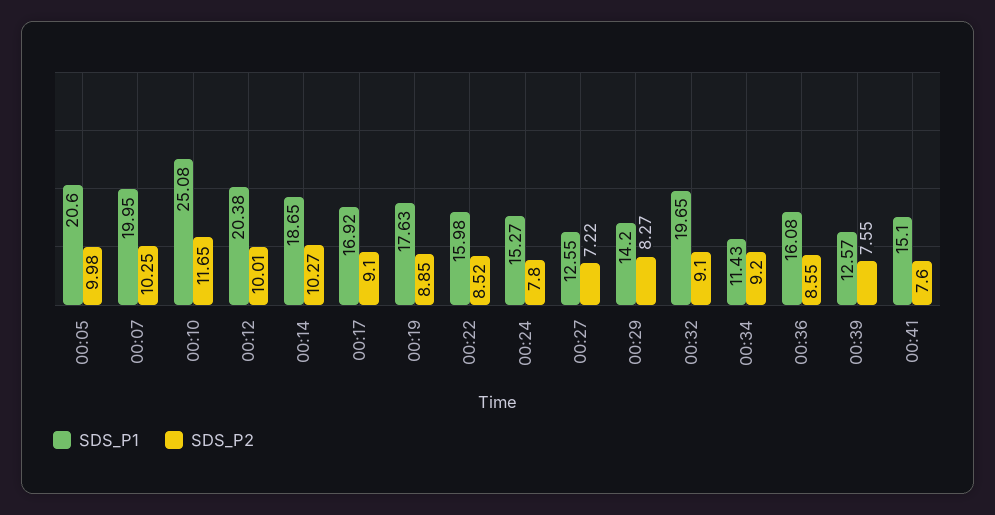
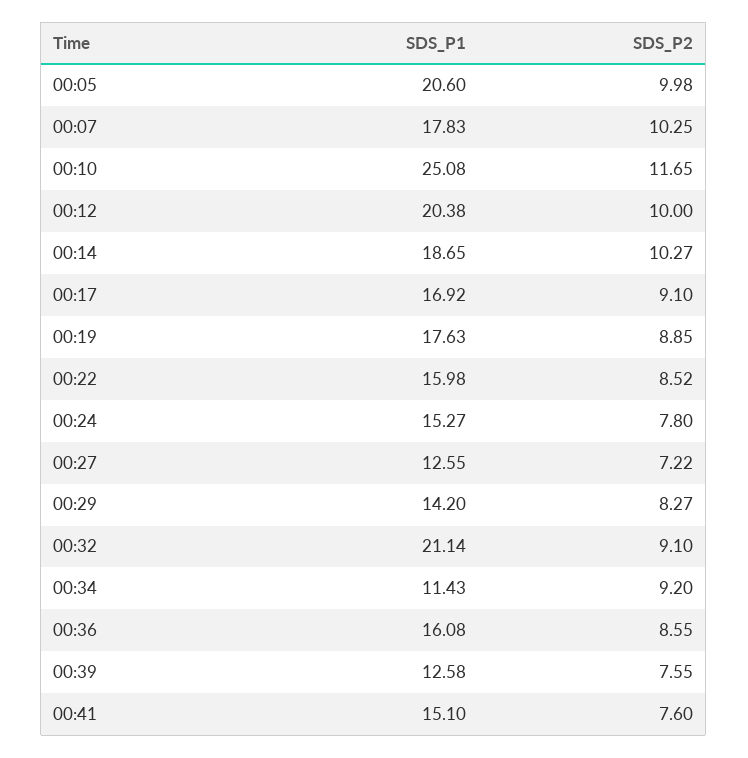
SDS_P1, 00:07: 19.95 -> 17.83
SDS_P2, 00:12: 10.01 -> 10
SDS_P1, 00:32: 19.65 -> 21.14
SDS_P1, 00:39: 12.57 -> 12.58

